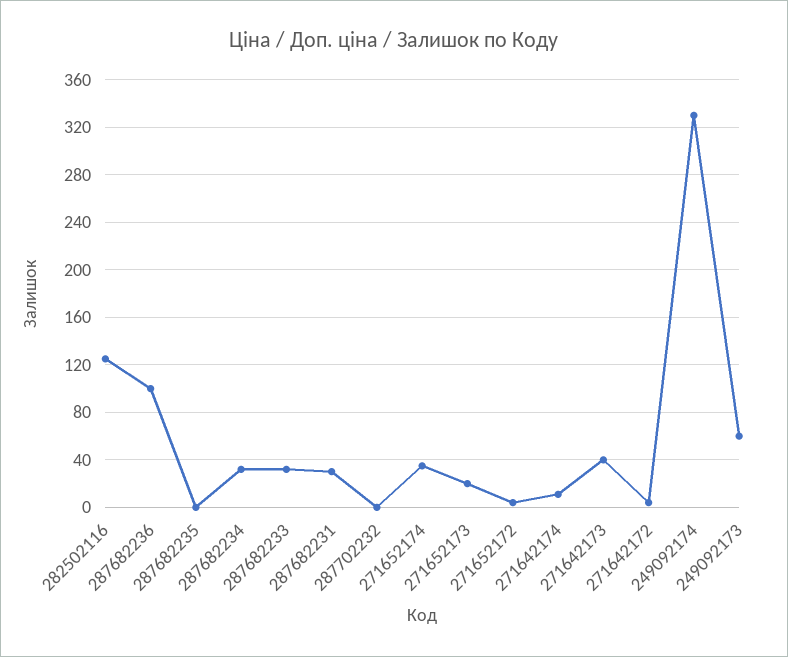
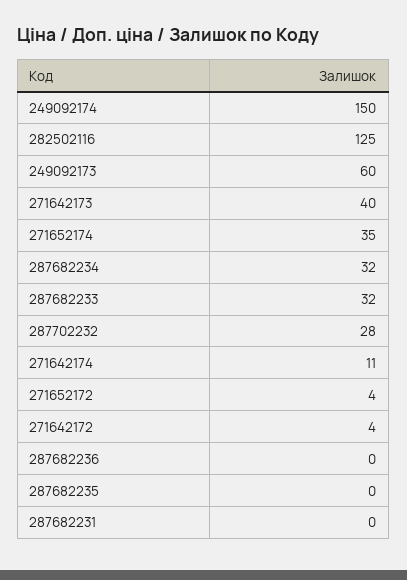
287682236: 100 -> 0
287682231: 30 -> 0
287702232: 0 -> 28
271652173: 20 -> none
249092174: 330 -> 150

